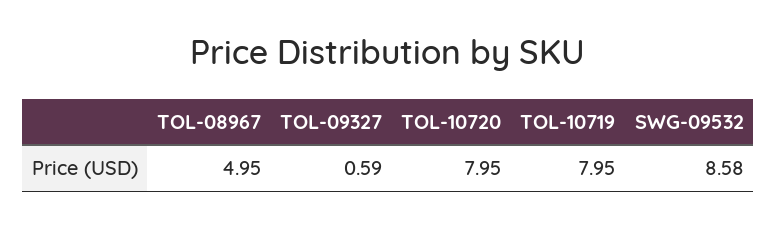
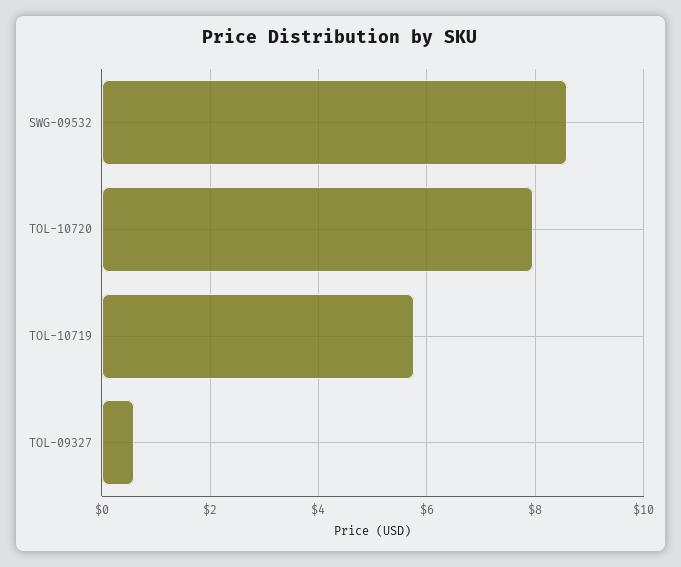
TOL-08967: 4.95 -> none
TOL-10719: 7.95 -> 5.8

